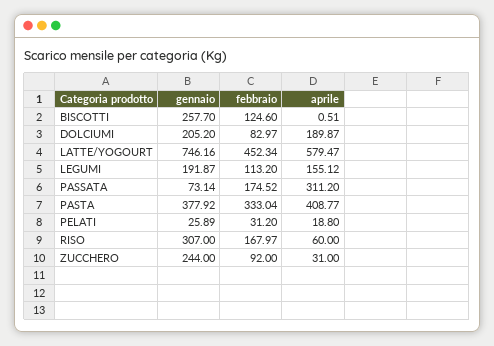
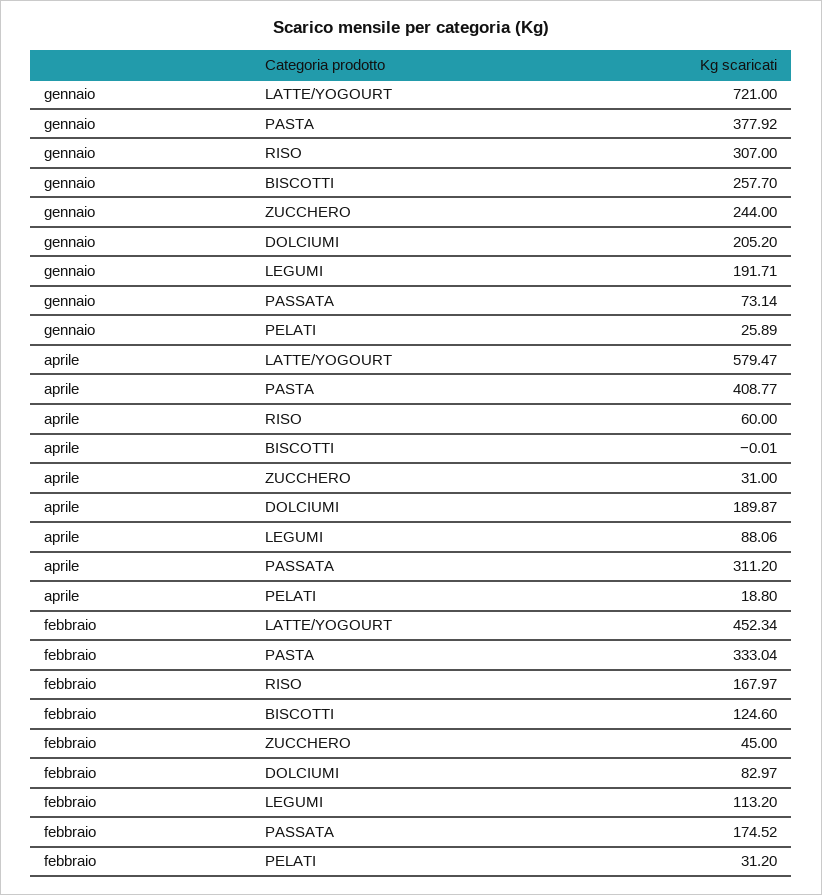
aprile, BISCOTTI: 0.51 -> -0.01
gennaio, LATTE/YOGOURT: 746.16 -> 721
gennaio, LEGUMI: 191.87 -> 191.71
aprile, LEGUMI: 155.12 -> 88.06
febbraio, ZUCCHERO: 92 -> 45

